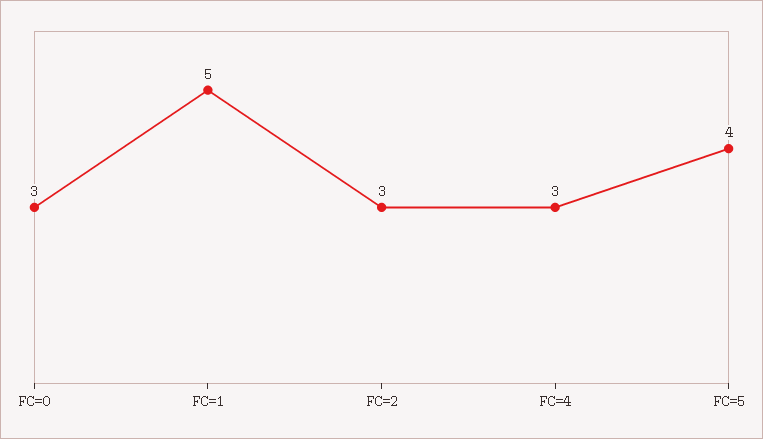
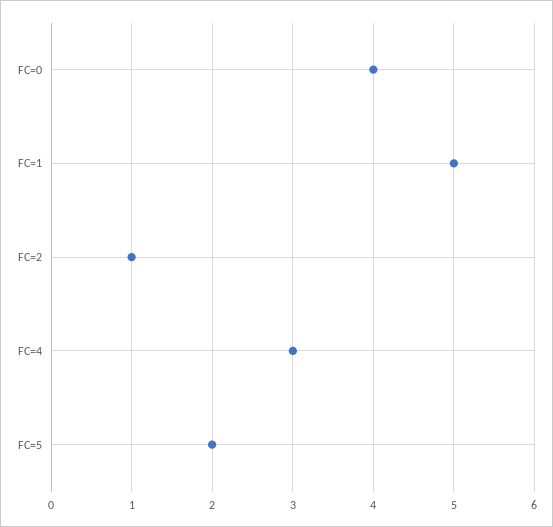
FC=0: 3 -> 4
FC=2: 3 -> 1
FC=5: 4 -> 2

